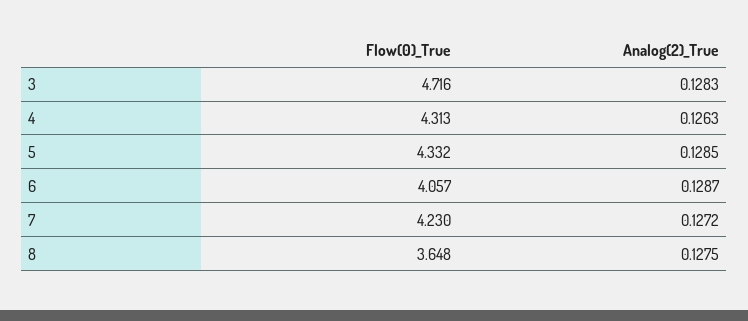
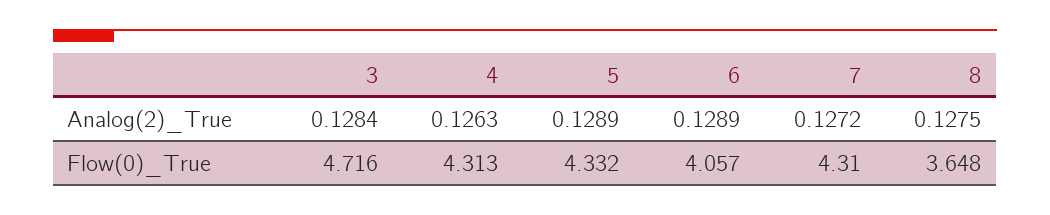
Analog(2)_True, 3: 0.1283 -> 0.1284
Analog(2)_True, 5: 0.1285 -> 0.1289
Analog(2)_True, 6: 0.1287 -> 0.1289
Flow(0)_True, 7: 4.23 -> 4.31

